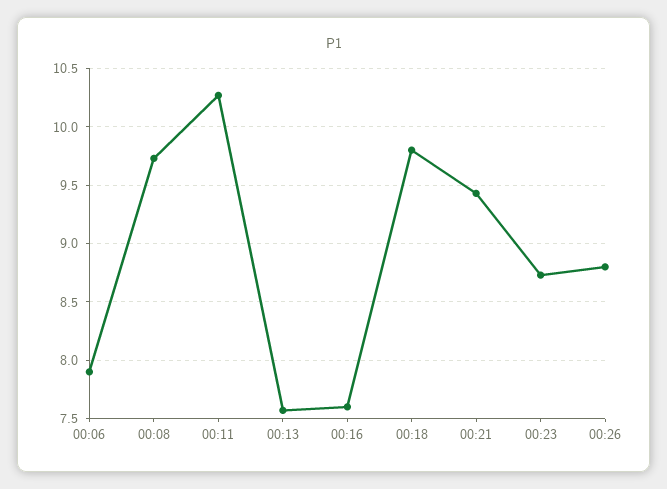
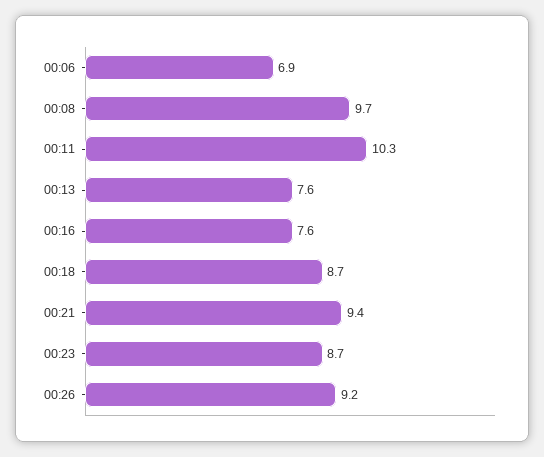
00:06: 7.9 -> 6.9
00:18: 9.8 -> 8.7
00:26: 8.8 -> 9.2

